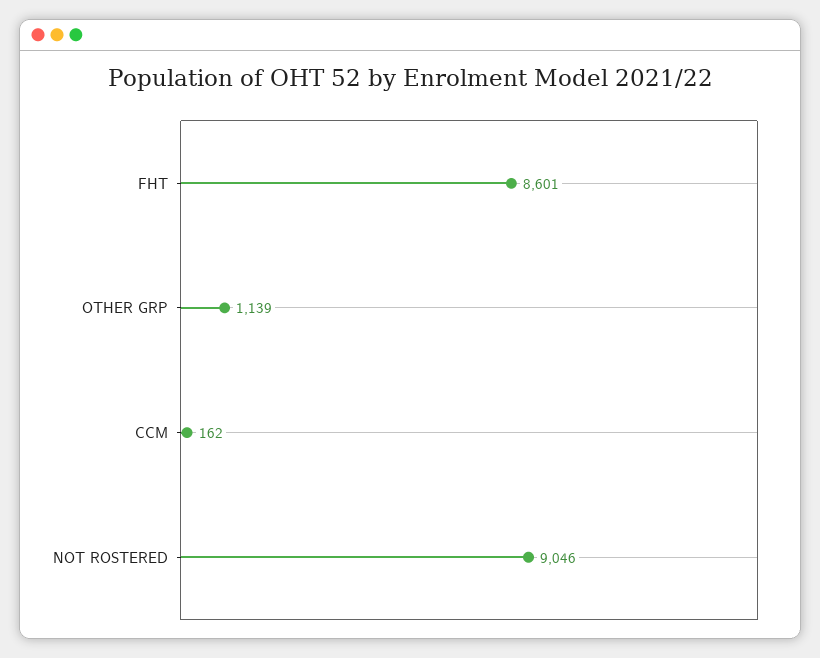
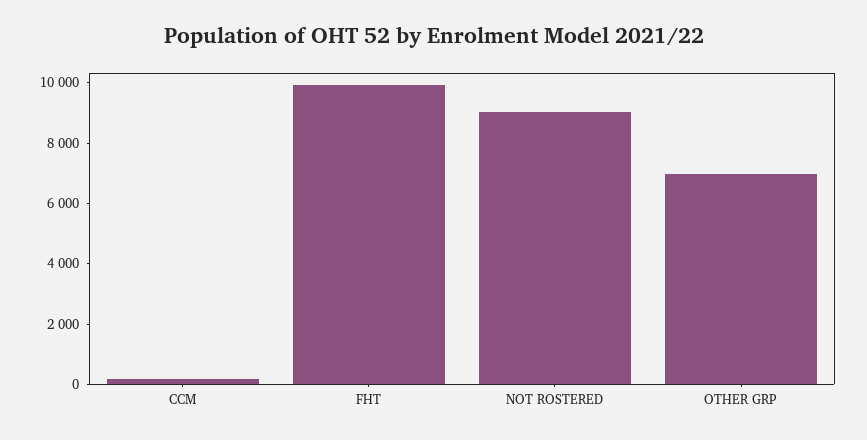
FHT: 8601 -> 10000
OTHER GRP: 1139 -> 7000

